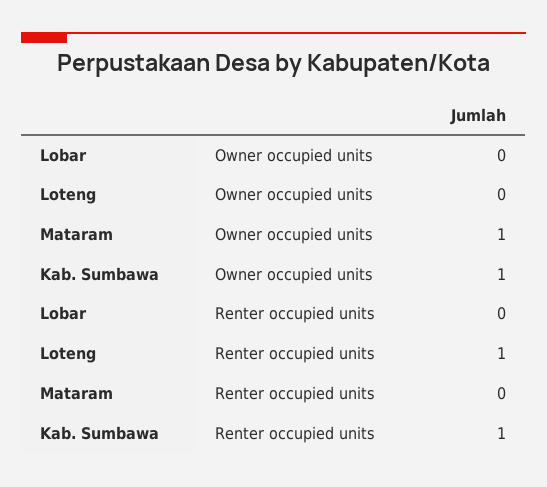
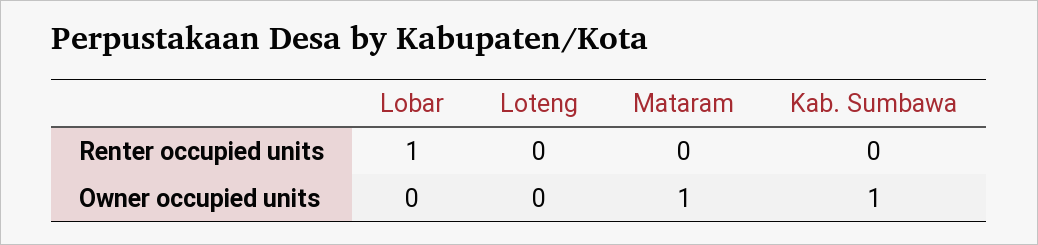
Lobar, Renter occupied units: 0 -> 1
Loteng, Renter occupied units: 1 -> 0
Kab. Sumbawa, Renter occupied units: 1 -> 0

